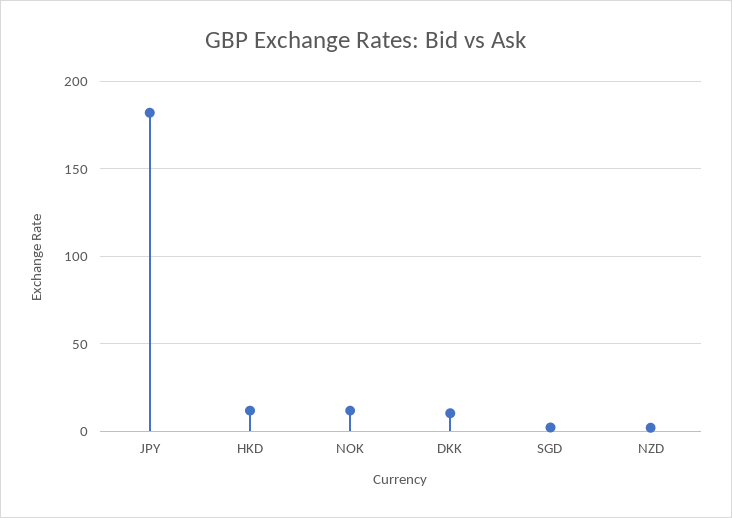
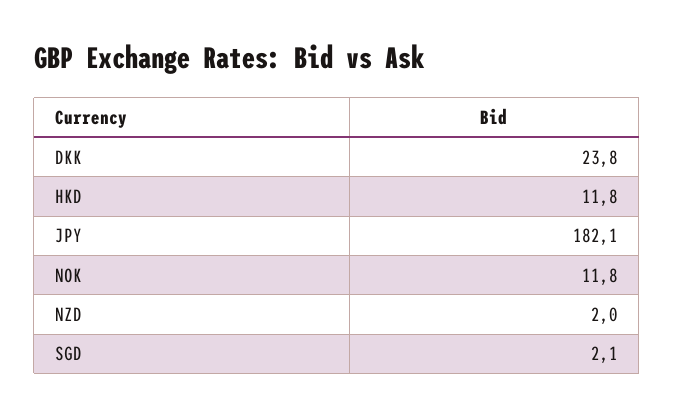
DKK: 10 -> 23.8

